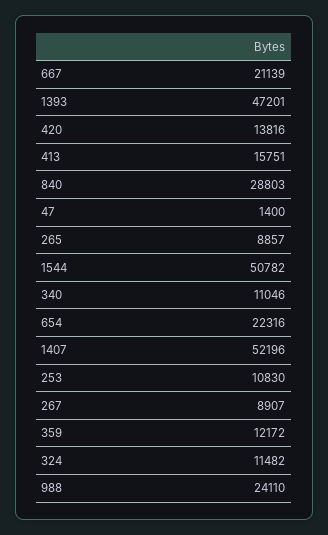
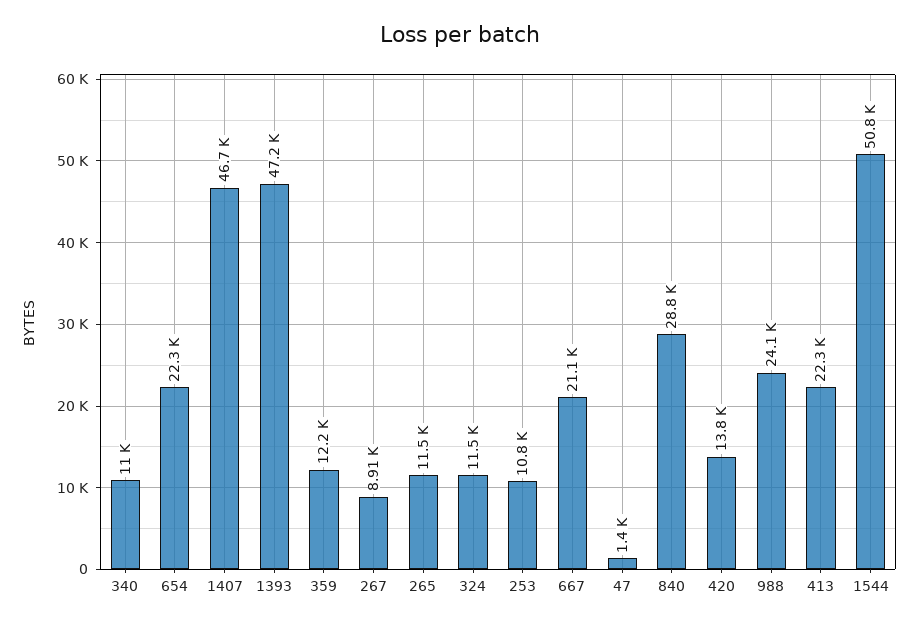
413: 15751 -> 22300
265: 8857 -> 11500
1407: 52196 -> 46700

